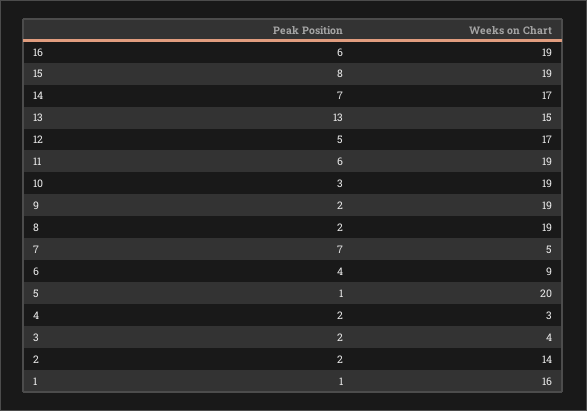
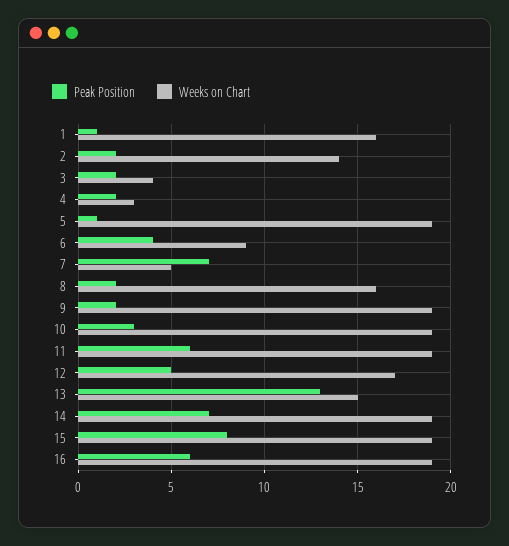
Weeks on Chart, 14: 17 -> 19
Weeks on Chart, 8: 19 -> 16
Weeks on Chart, 5: 20 -> 19

